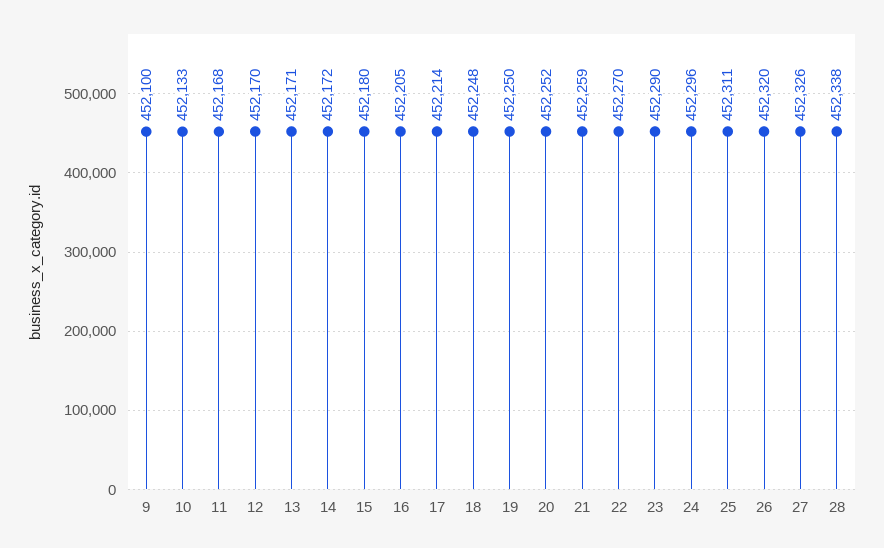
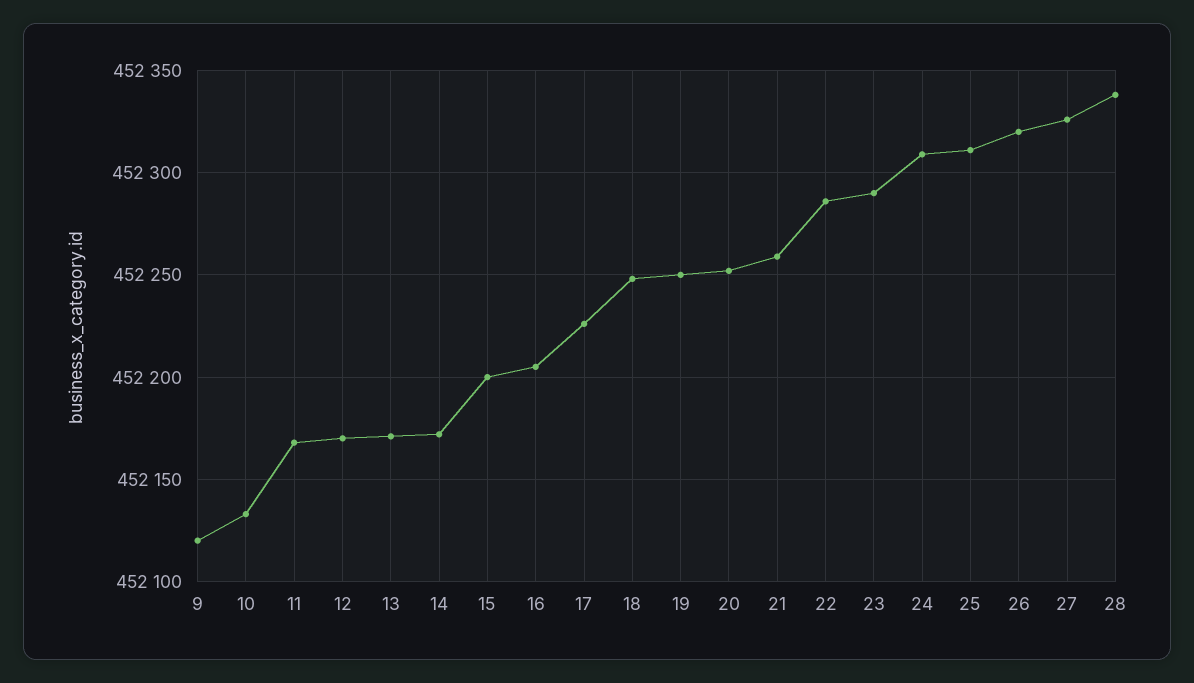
9: 452100 -> 452120
15: 452180 -> 452200
17: 452214 -> 452225
22: 452270 -> 452285
24: 452296 -> 452310

